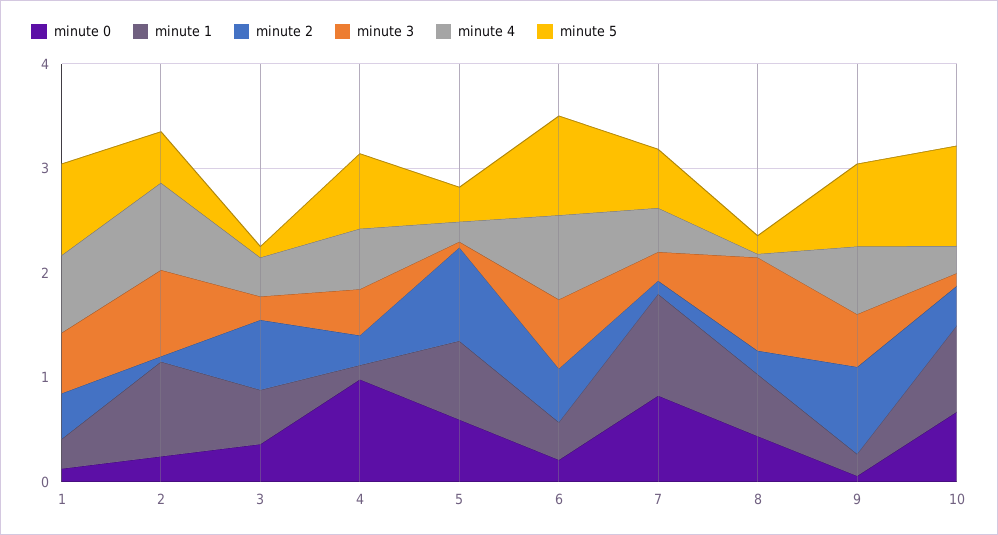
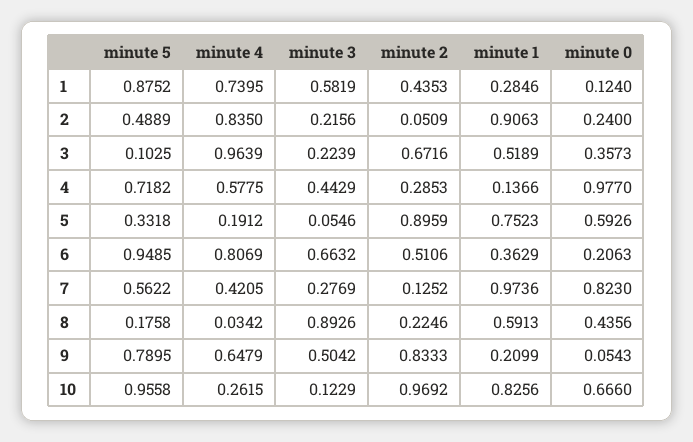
minute 3, 2: 0.8 -> 0.2156
minute 4, 3: 0.4 -> 0.9639
minute 2, 10: 0.4 -> 0.9692

